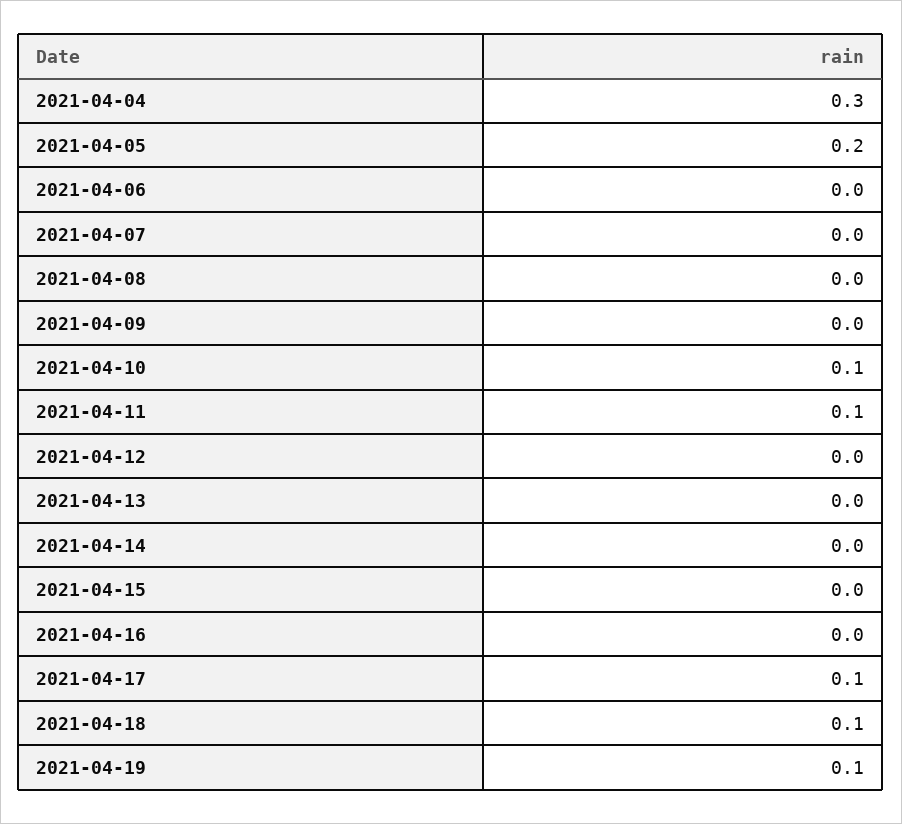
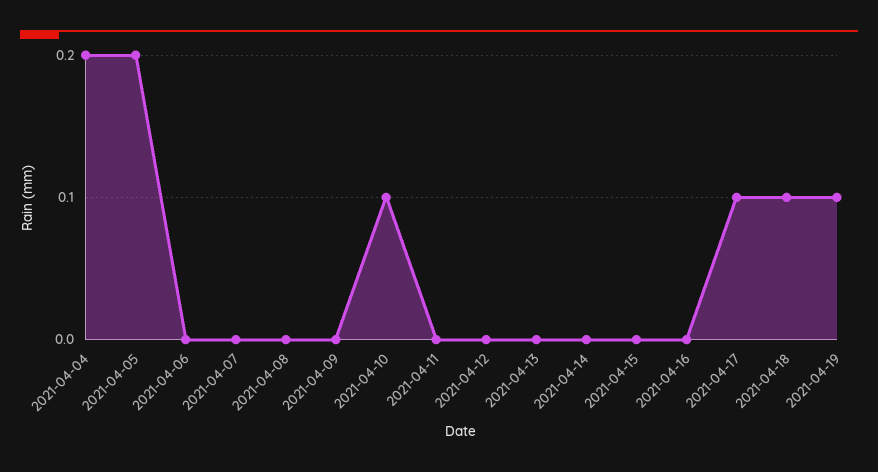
2021-04-04: 0.3 -> 0.2
2021-04-11: 0.1 -> 0

